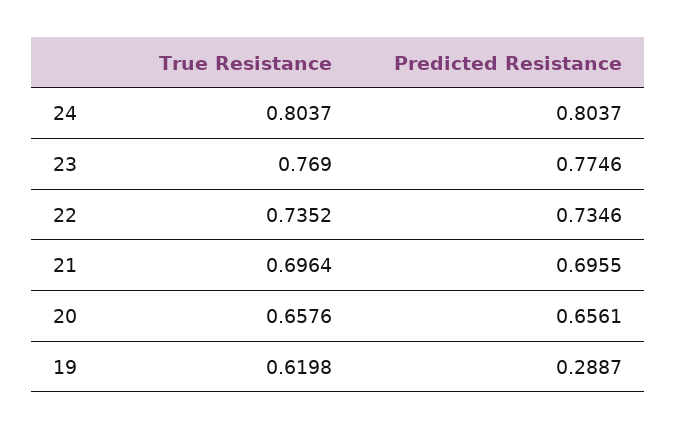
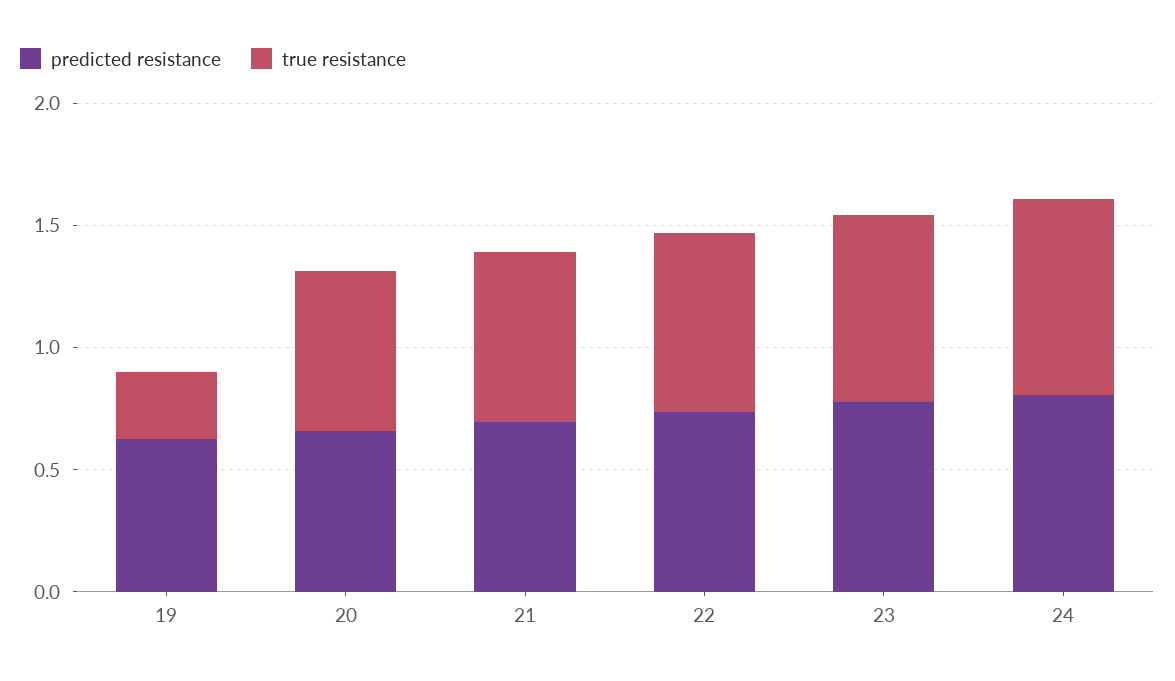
True Resistance, 19: 0.6198 -> 0.3
Predicted Resistance, 19: 0.2887 -> 0.6

